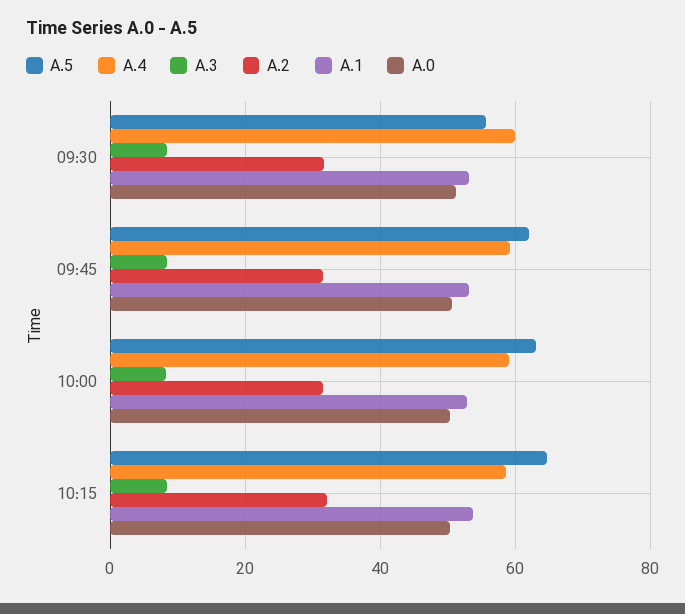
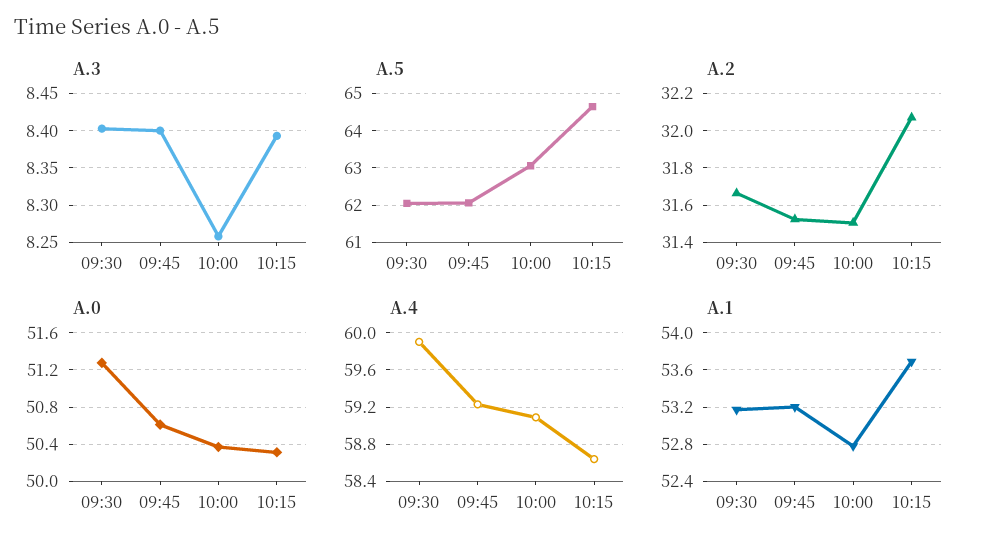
A.5, 09:30: 56 -> 62

